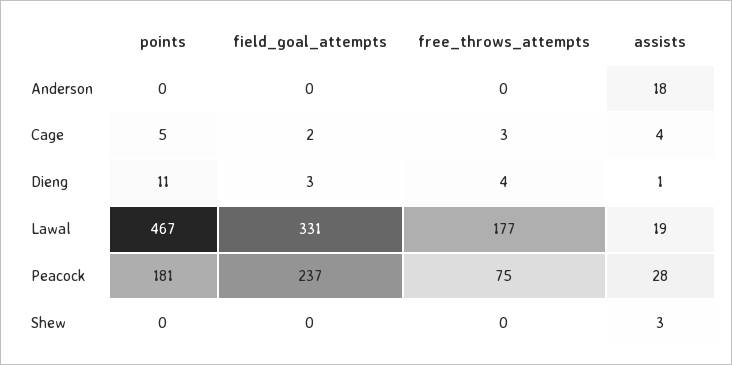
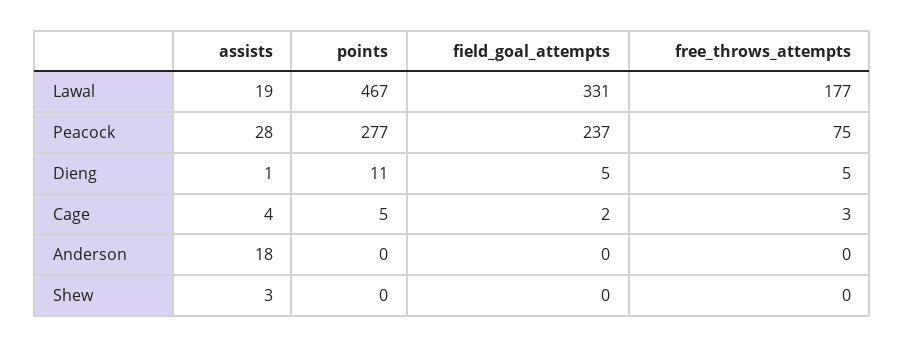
field_goal_attempts, Dieng: 3 -> 5
free_throws_attempts, Dieng: 4 -> 5
points, Peacock: 181 -> 277

